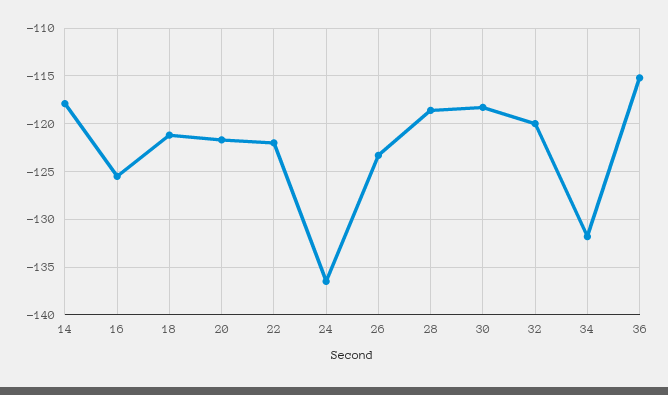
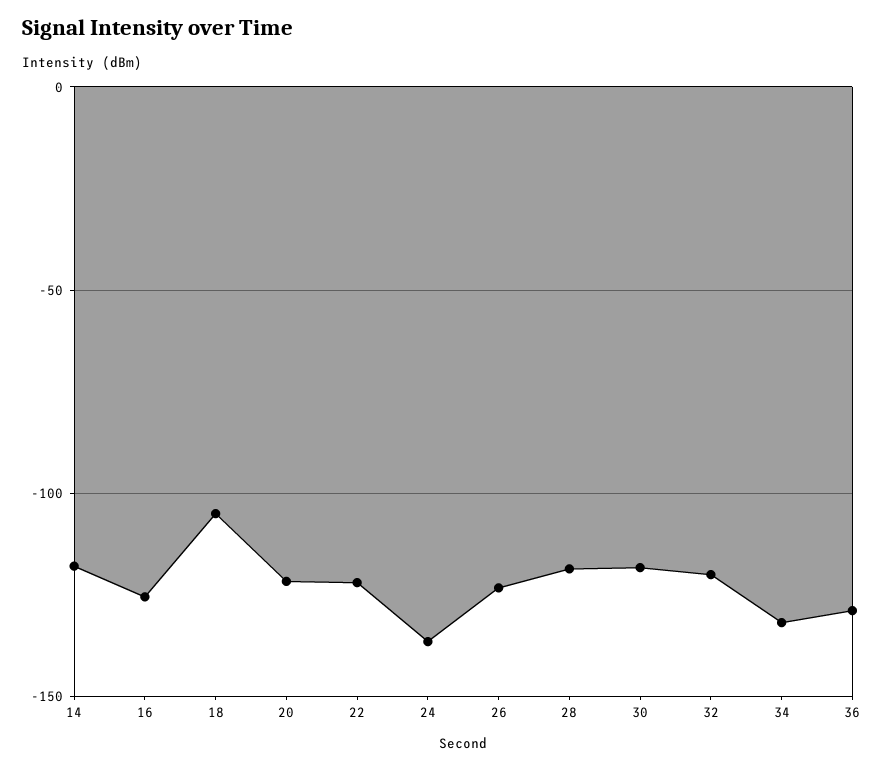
18: -121 -> -105
36: -115 -> -130

